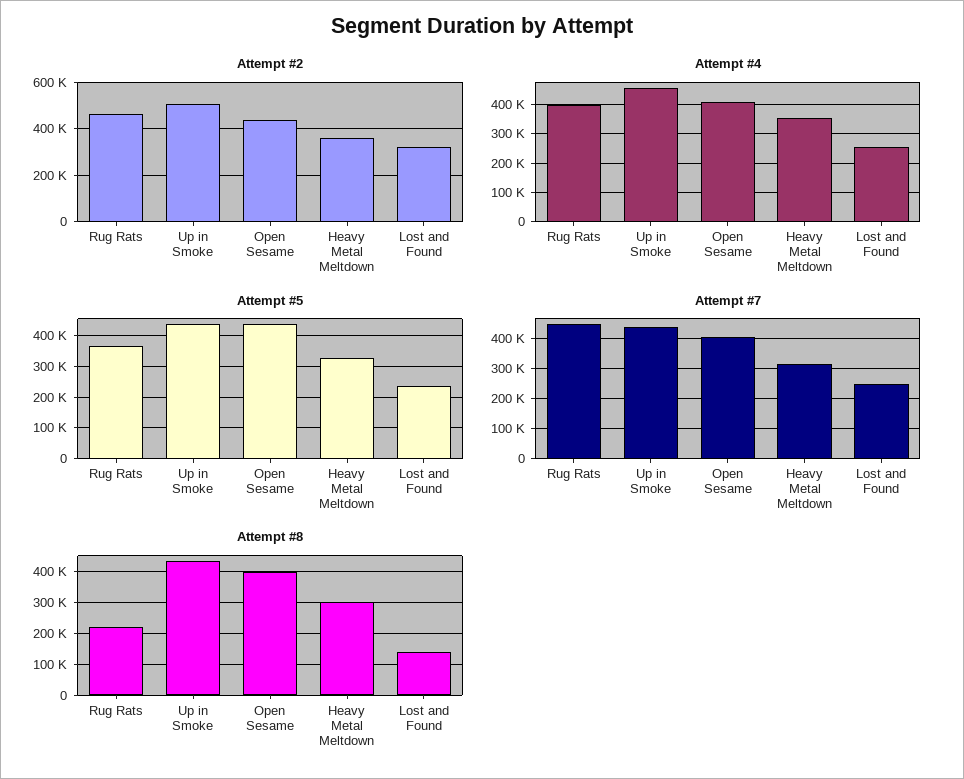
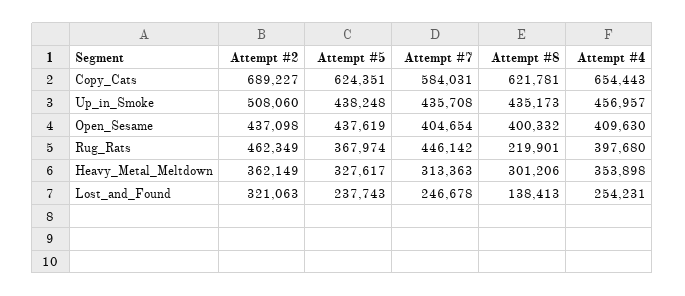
Attempt #2, Copy_Cats: none -> 689227
Attempt #5, Copy_Cats: none -> 624351
Attempt #7, Copy_Cats: none -> 584031
Attempt #8, Copy_Cats: none -> 621781
Attempt #4, Copy_Cats: none -> 654443

